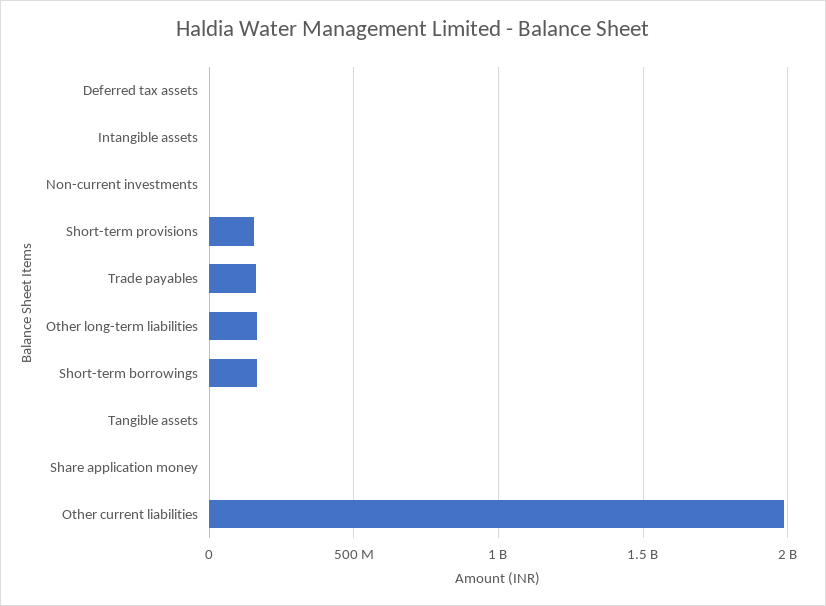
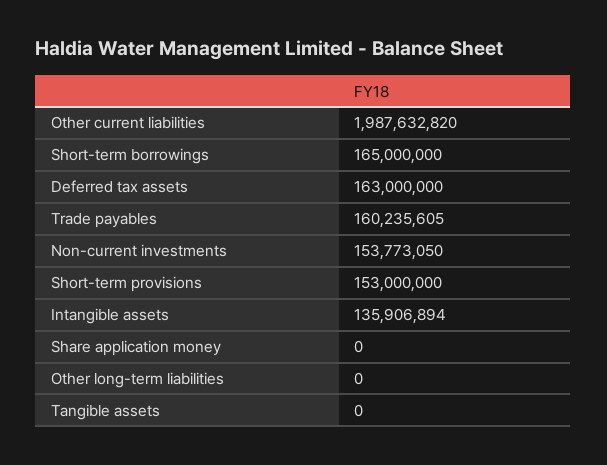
Deferred tax assets: 0 -> 163000000
Intangible assets: 0 -> 135906894
Non-current investments: 0 -> 153773050
Other long-term liabilities: 150000000 -> 0

